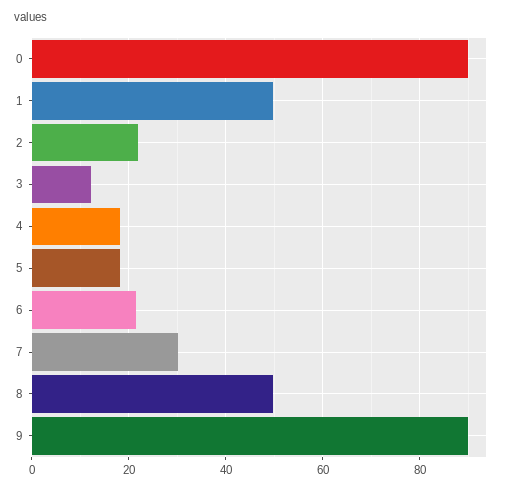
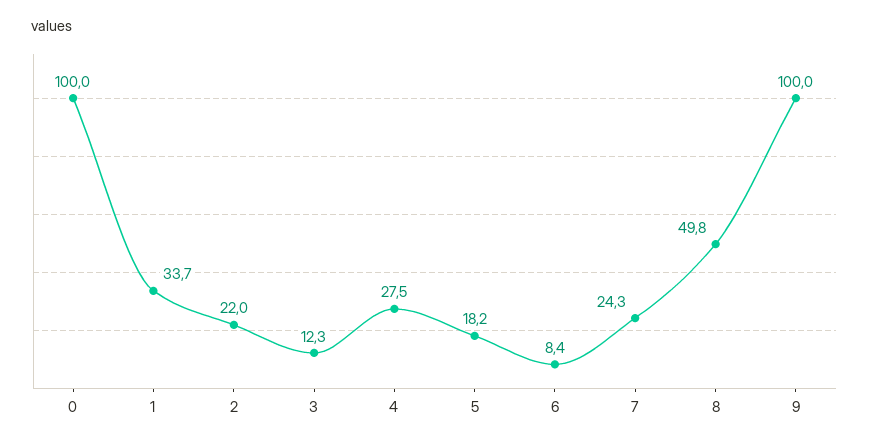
0: 90 -> 100
1: 50 -> 33.7
4: 18 -> 27.5
6: 22 -> 8.4
7: 30 -> 24.3
9: 90 -> 100

